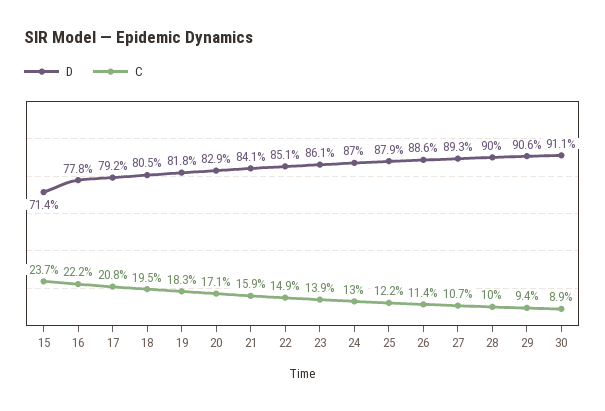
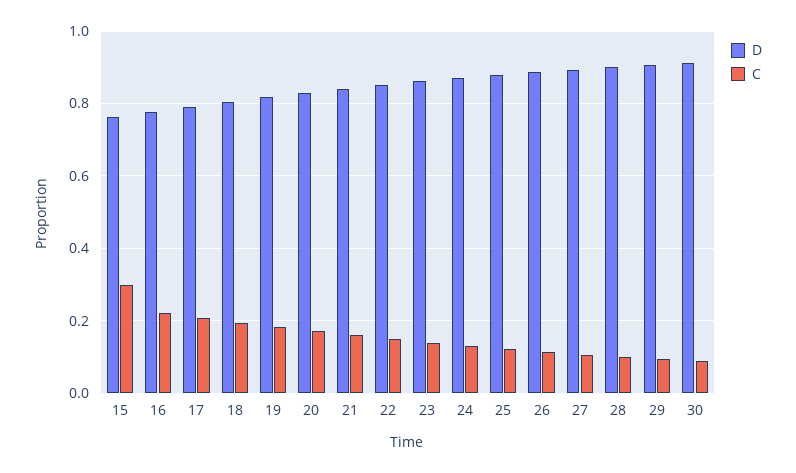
D, 15: 0.714 -> 0.76
C, 15: 0.237 -> 0.3

